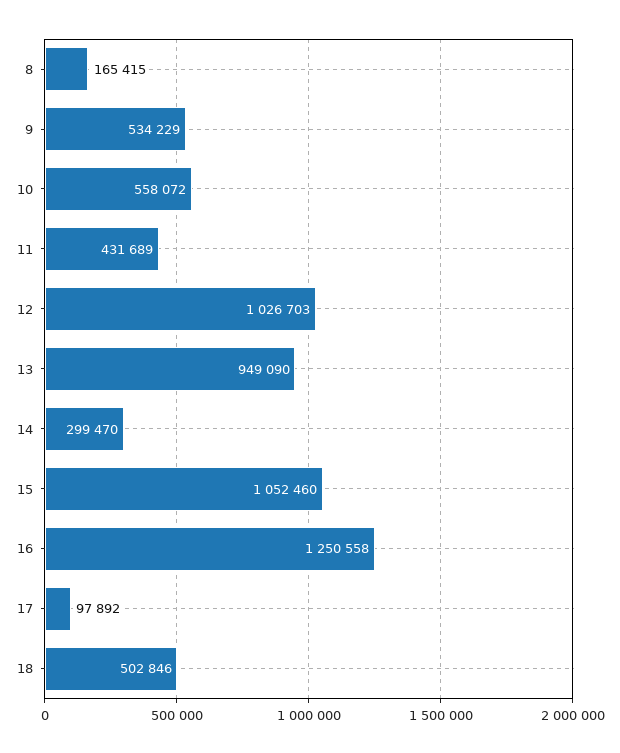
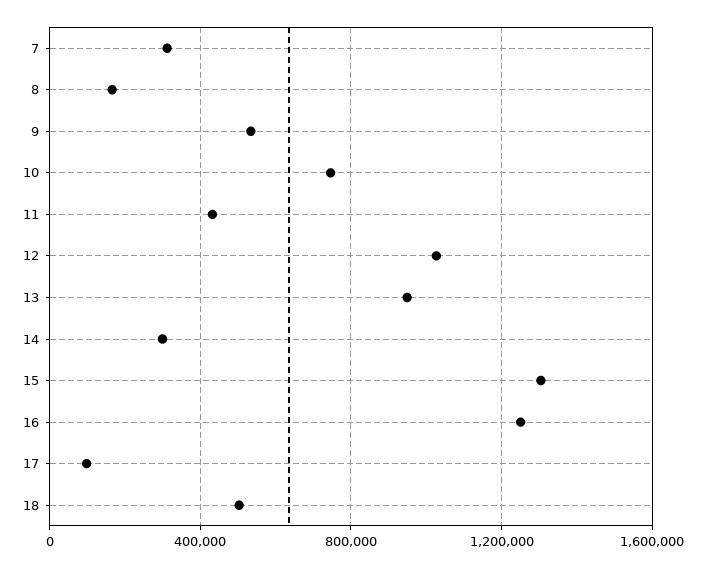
10: 558072 -> 750000
15: 1052460 -> 1300000
7: none -> 300000

